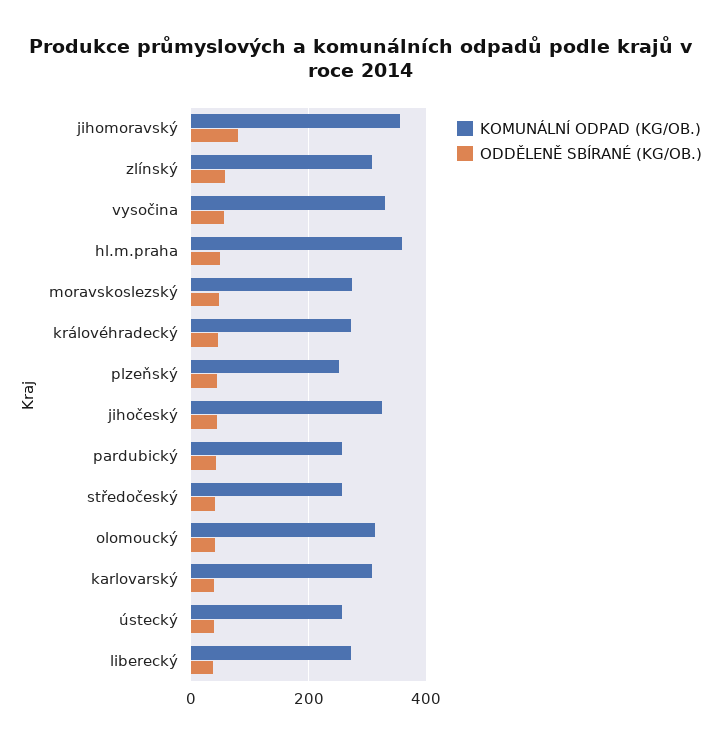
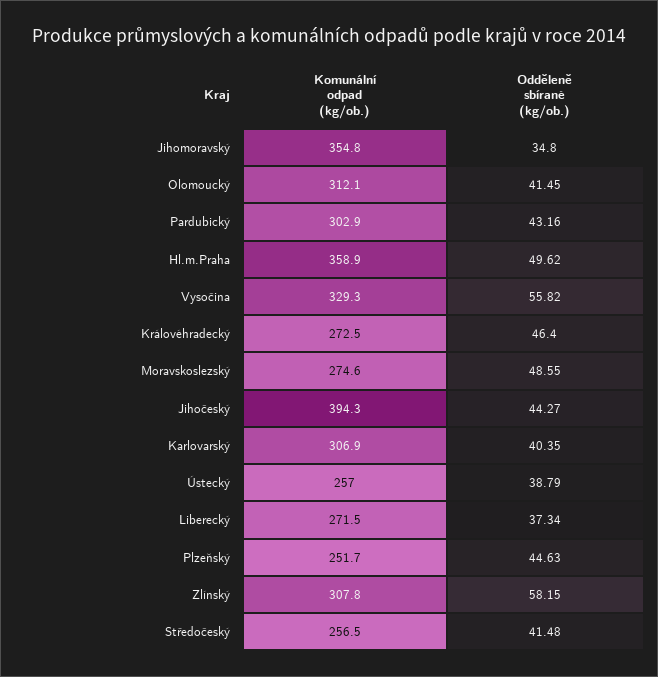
ODDĚLENĚ SBÍRANÉ (KG/OB.), jihomoravský: 80 -> 34.8
KOMUNÁLNÍ ODPAD (KG/OB.), jihočeský: 320 -> 394.3
KOMUNÁLNÍ ODPAD (KG/OB.), pardubický: 260 -> 302.9

